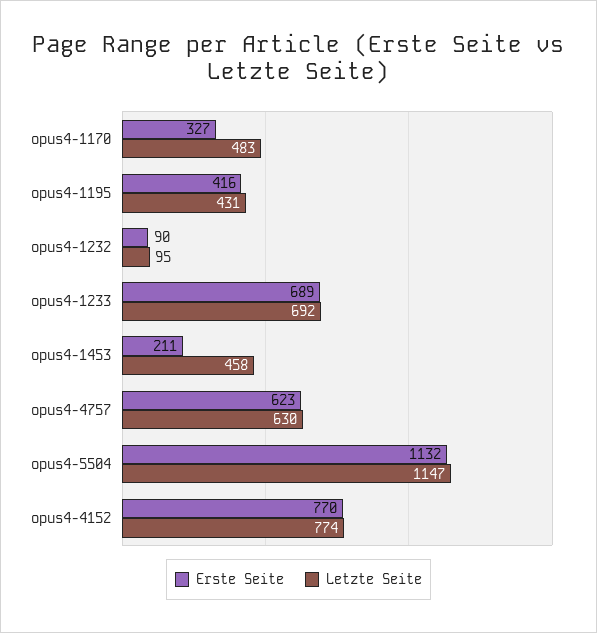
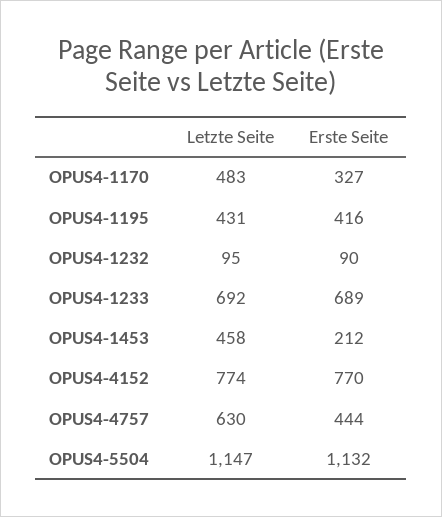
Erste Seite, opus4-1453: 211 -> 212
Erste Seite, opus4-4757: 623 -> 444

